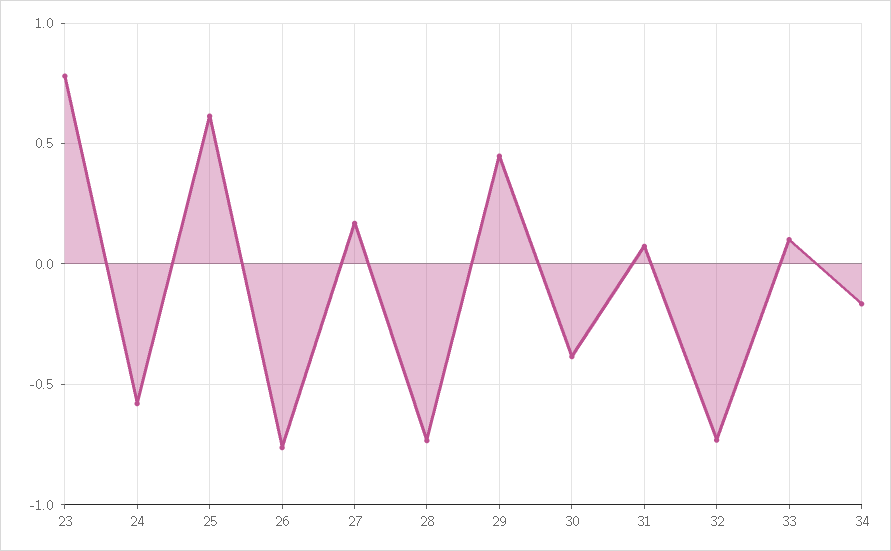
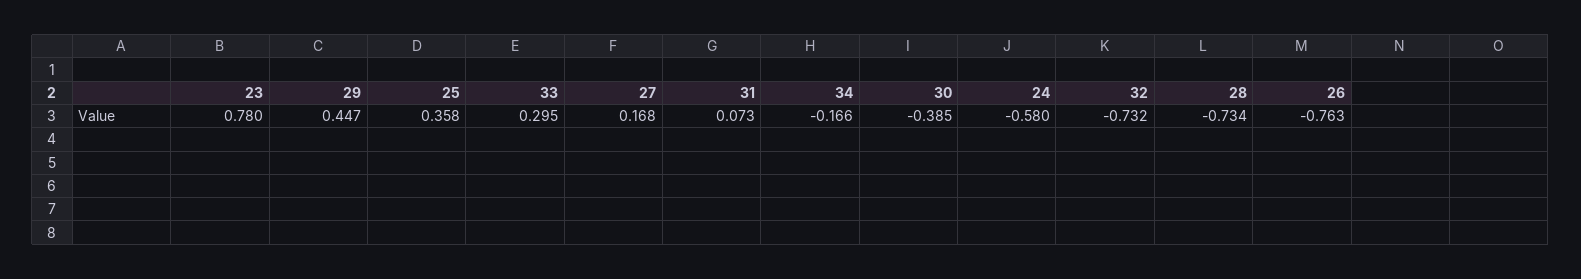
25: 0.6 -> 0.358
33: 0.1 -> 0.295

